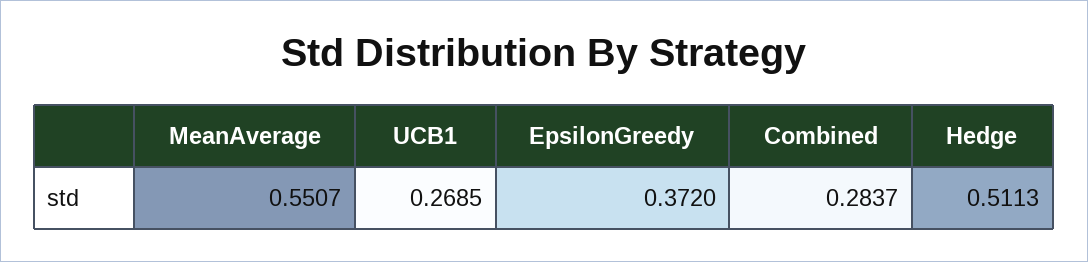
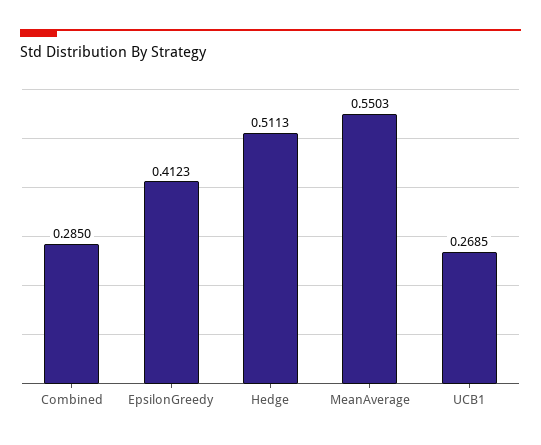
MeanAverage: 0.5507 -> 0.5503
EpsilonGreedy: 0.372 -> 0.4123
Combined: 0.2837 -> 0.285

